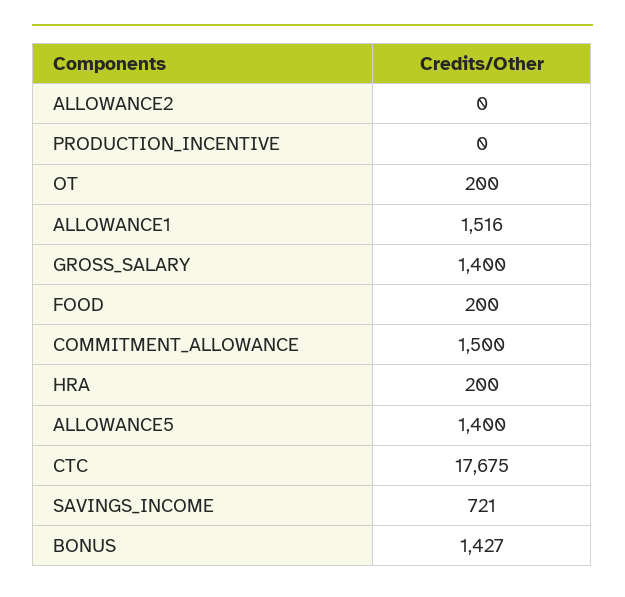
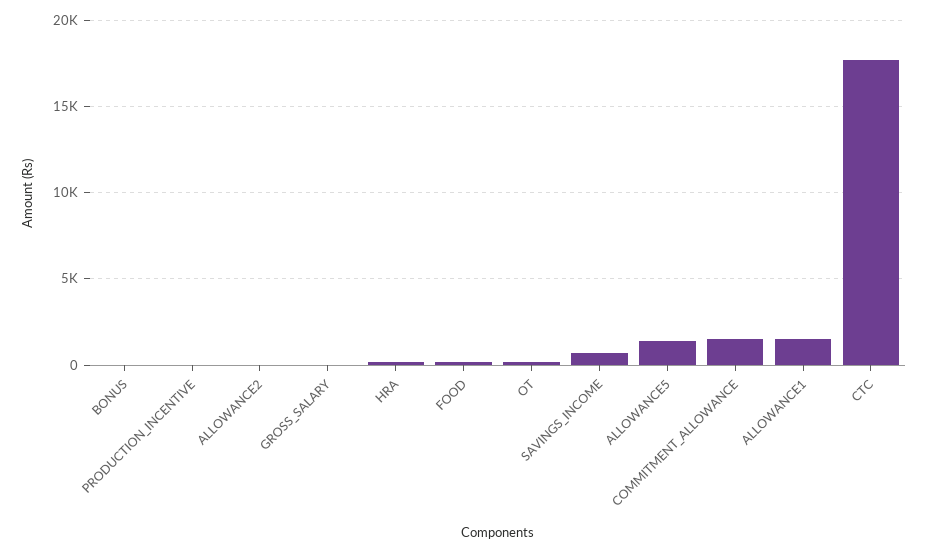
GROSS_SALARY: 1400 -> 0
BONUS: 1427 -> 0

